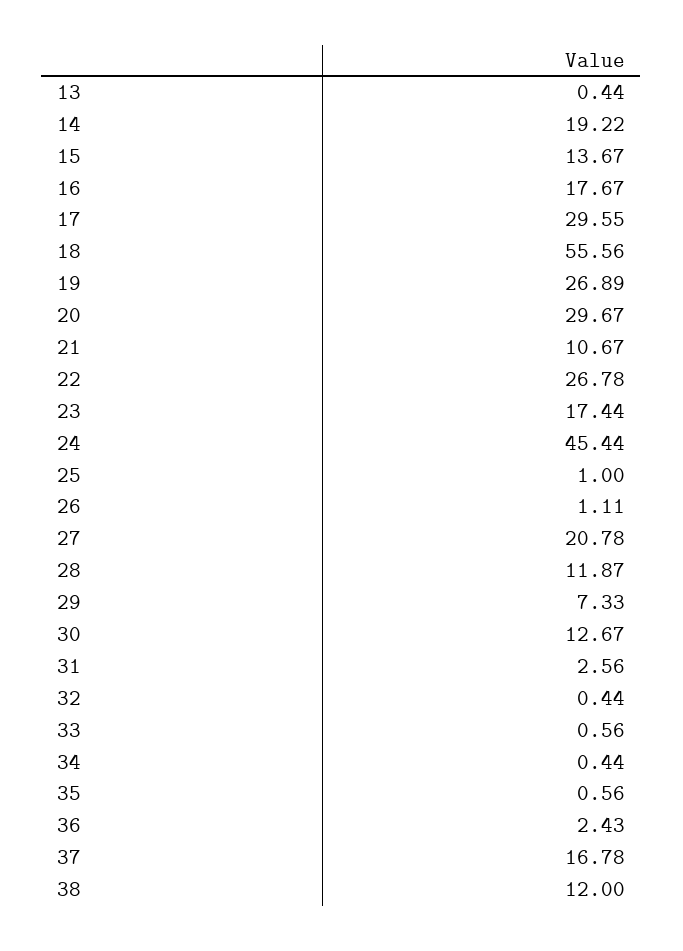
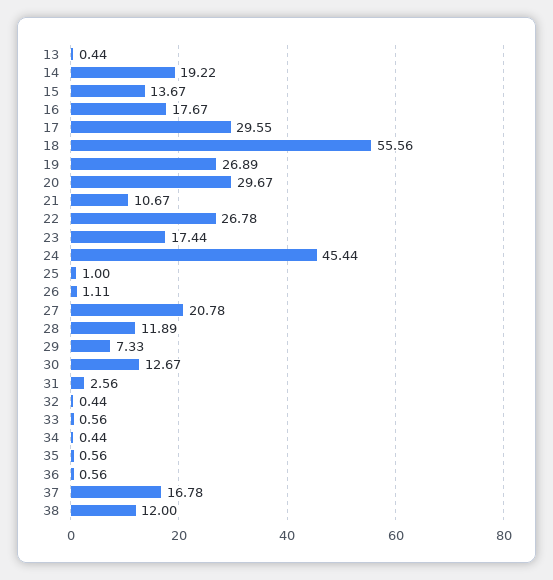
28: 11.87 -> 11.89
36: 2.43 -> 0.56

